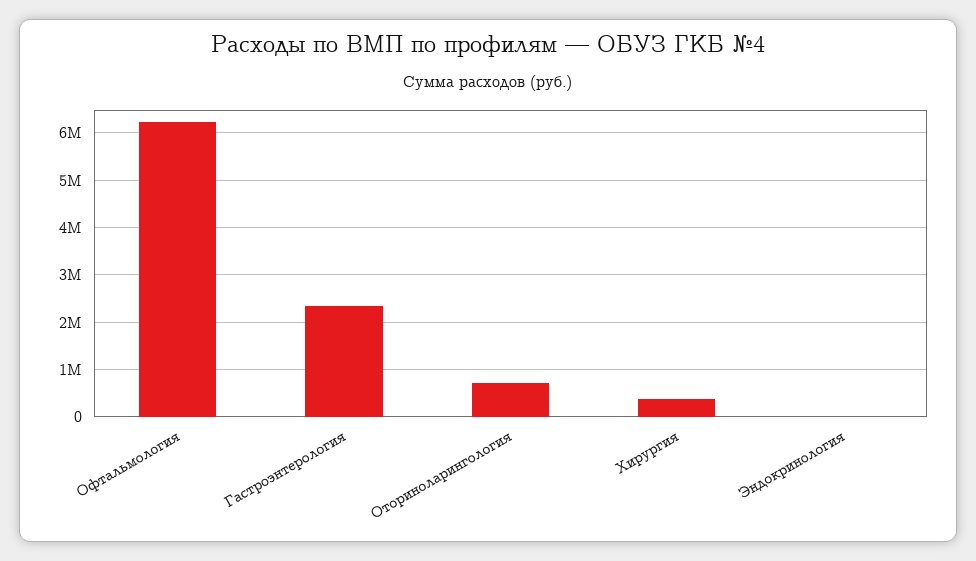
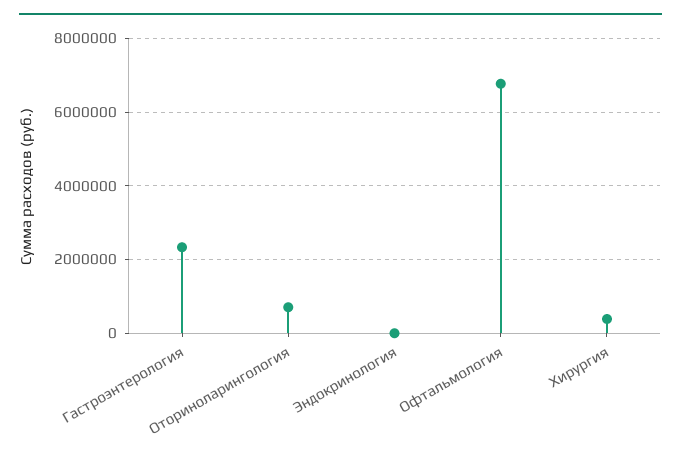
Офтальмология: 6200000 -> 6800000

